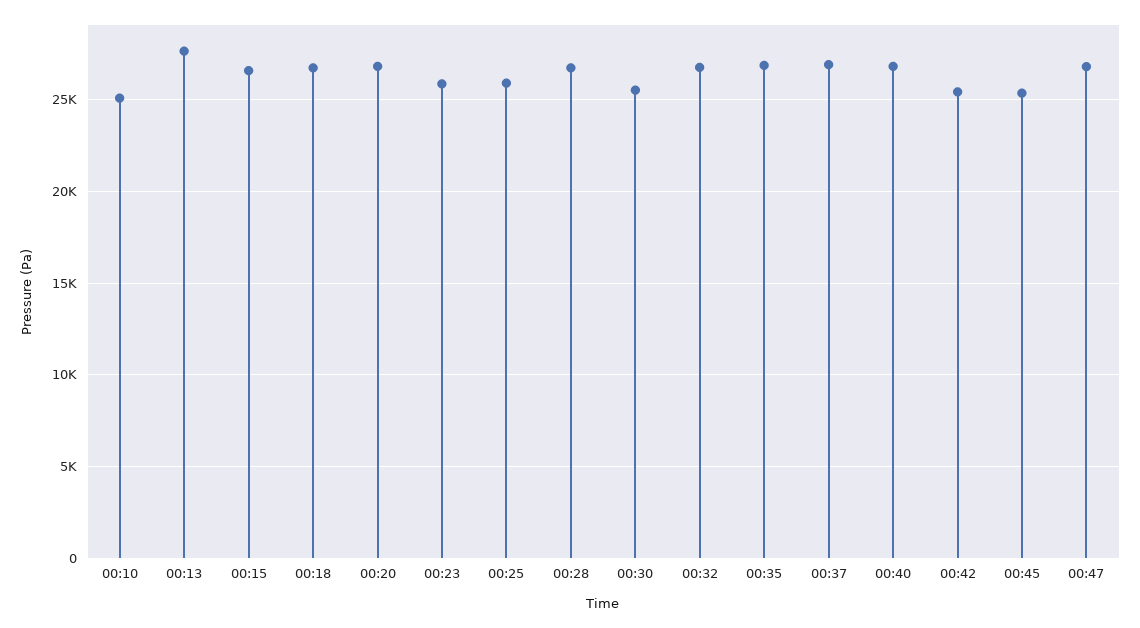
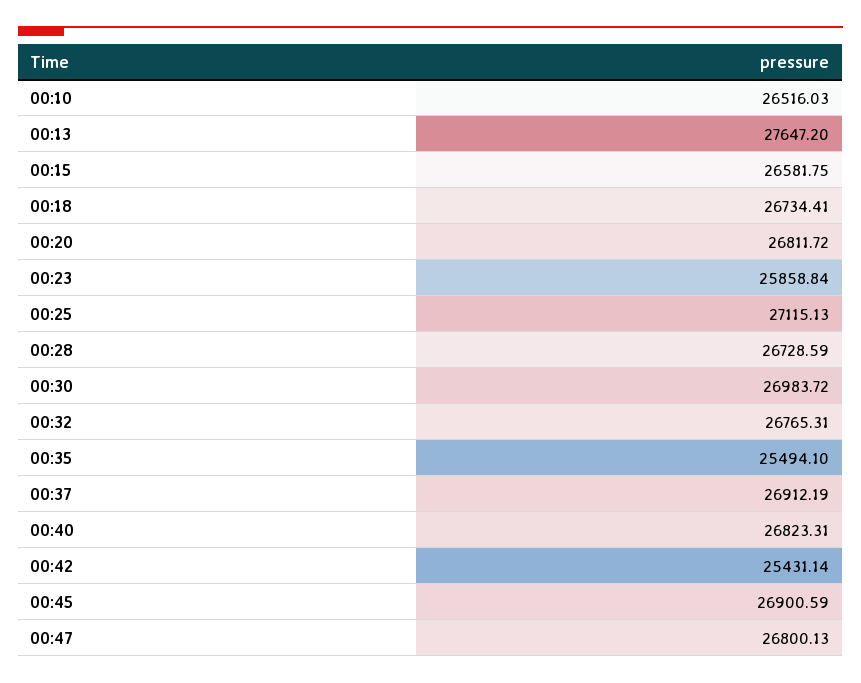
00:10: 25000 -> 26516.03
00:25: 26000 -> 27115.13
00:30: 25500 -> 26983.72
00:35: 27000 -> 25494.1
00:45: 25500 -> 26900.59

